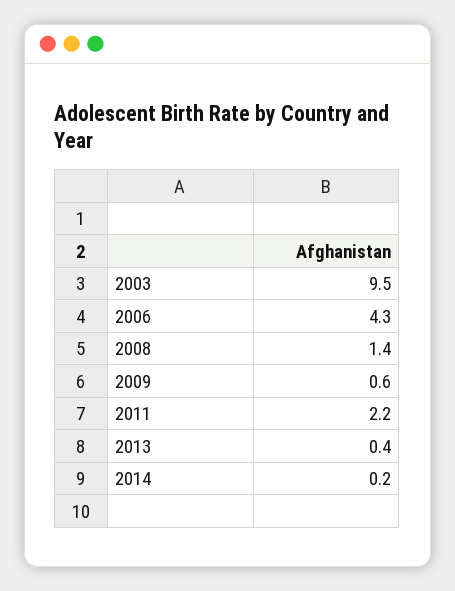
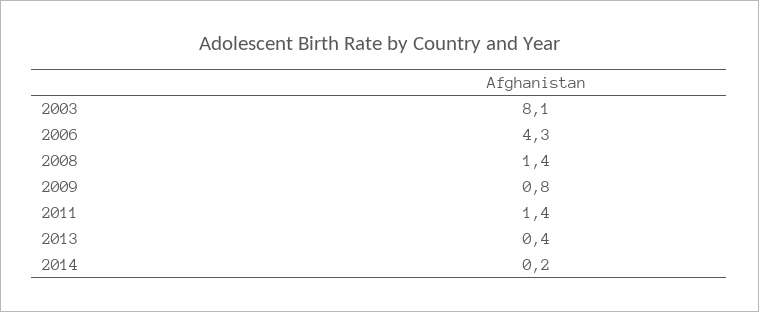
2003: 9.5 -> 8.1
2009: 0.6 -> 0.8
2011: 2.2 -> 1.4

